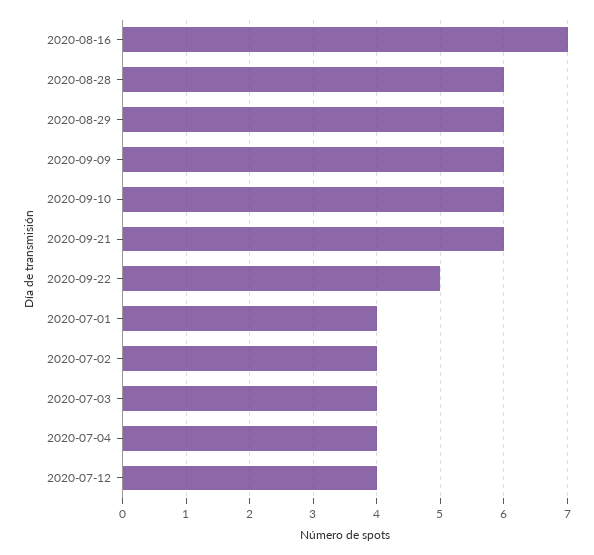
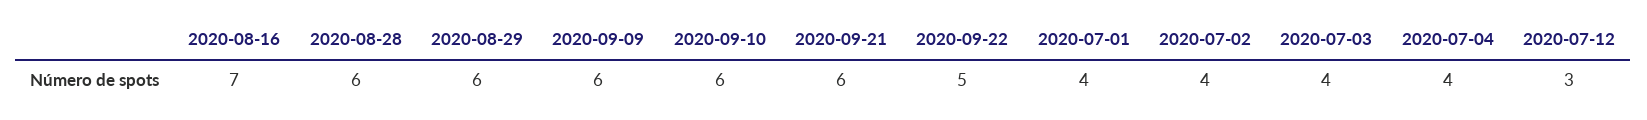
2020-07-12: 4 -> 3

